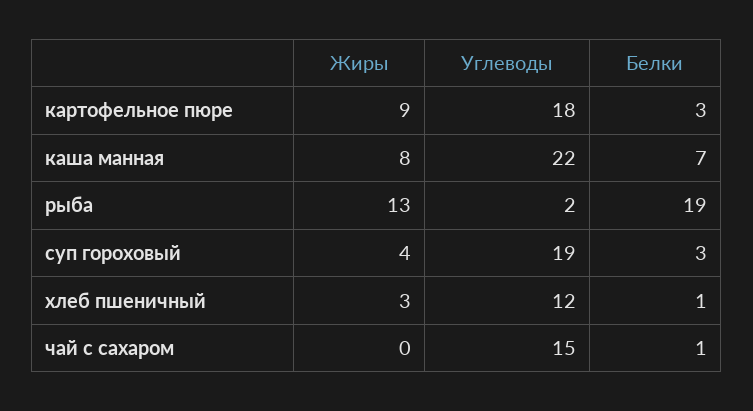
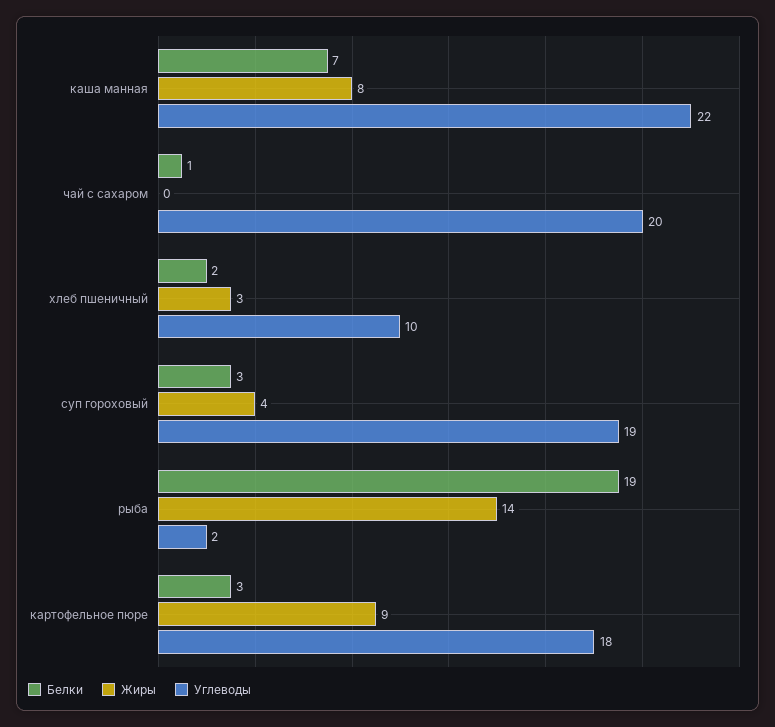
Жиры, рыба: 13 -> 14
Углеводы, хлеб пшеничный: 12 -> 10
Белки, хлеб пшеничный: 1 -> 2
Углеводы, чай с сахаром: 15 -> 20

